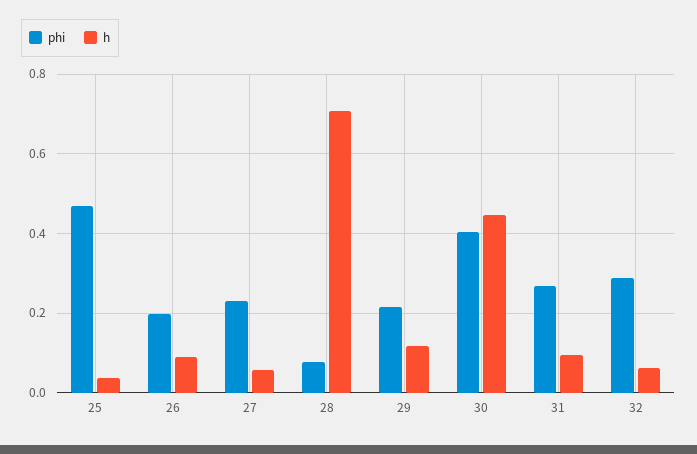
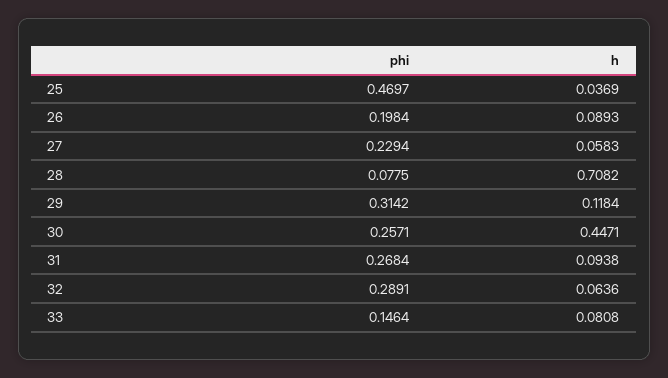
phi, 29: 0.22 -> 0.3142
phi, 30: 0.4 -> 0.2571
phi, 33: none -> 0.1464
h, 33: none -> 0.0808

